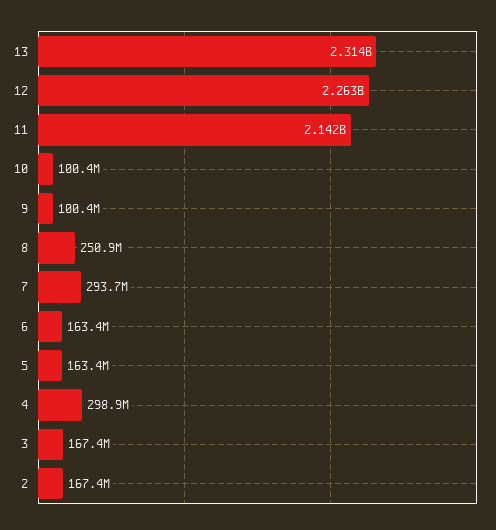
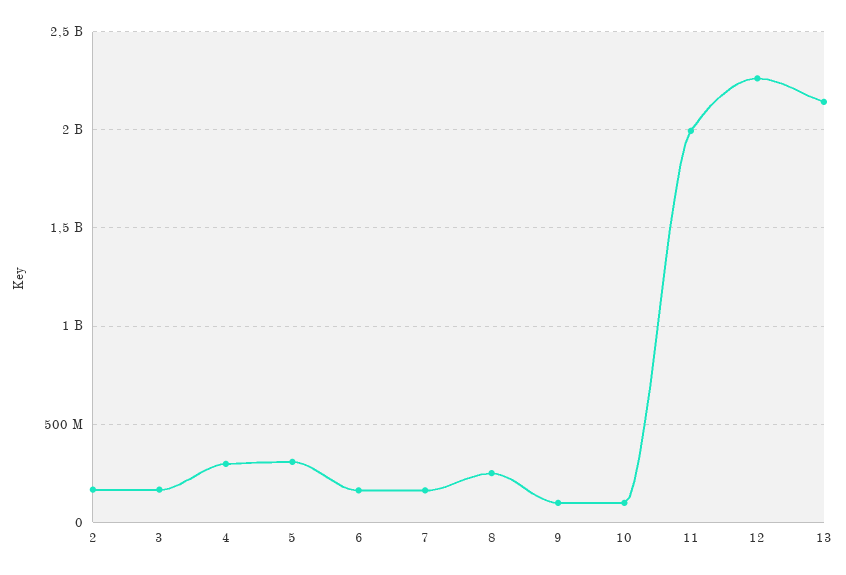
13: 2314000000 -> 2150000000
11: 2142000000 -> 2000000000
7: 293700000 -> 150000000
5: 163400000 -> 300000000

